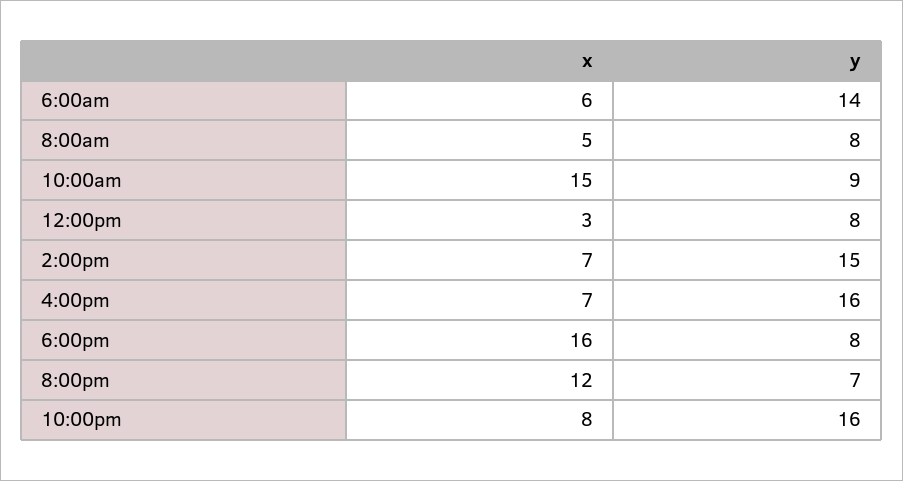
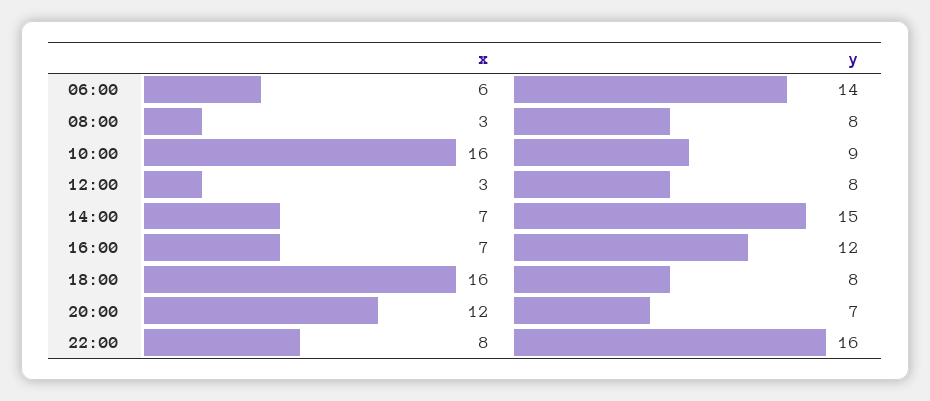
x, 8:00am: 5 -> 3
x, 10:00am: 15 -> 16
y, 4:00pm: 16 -> 12

